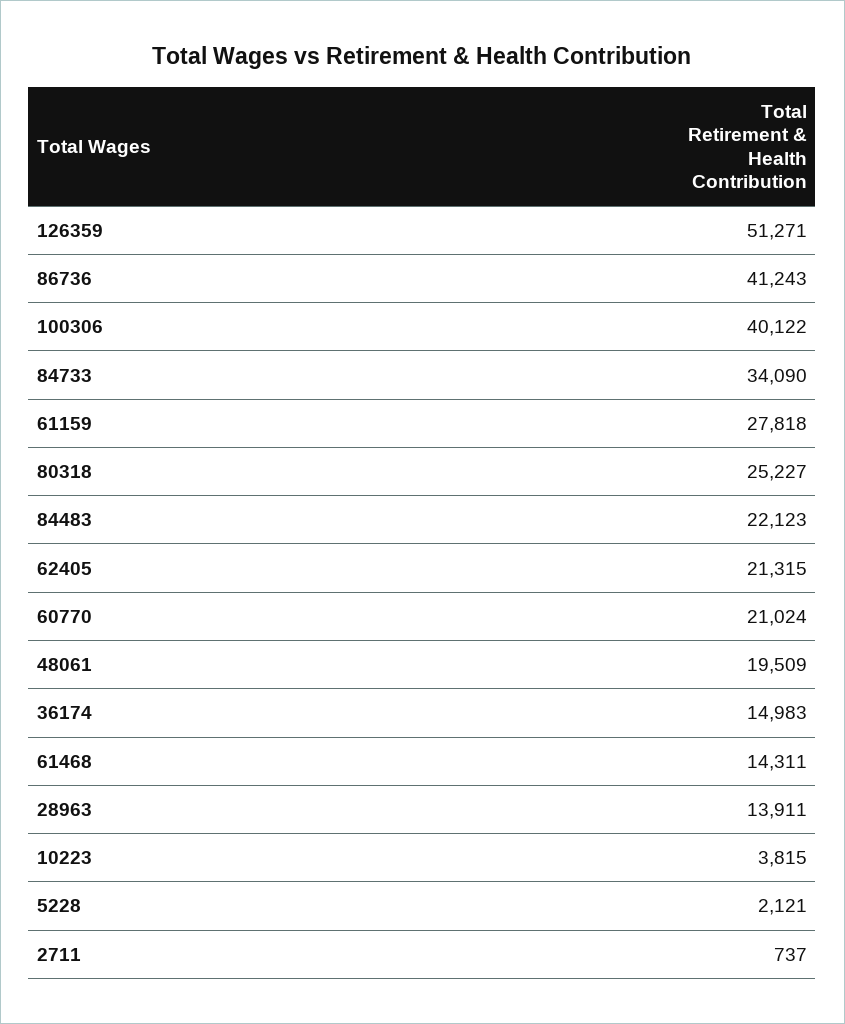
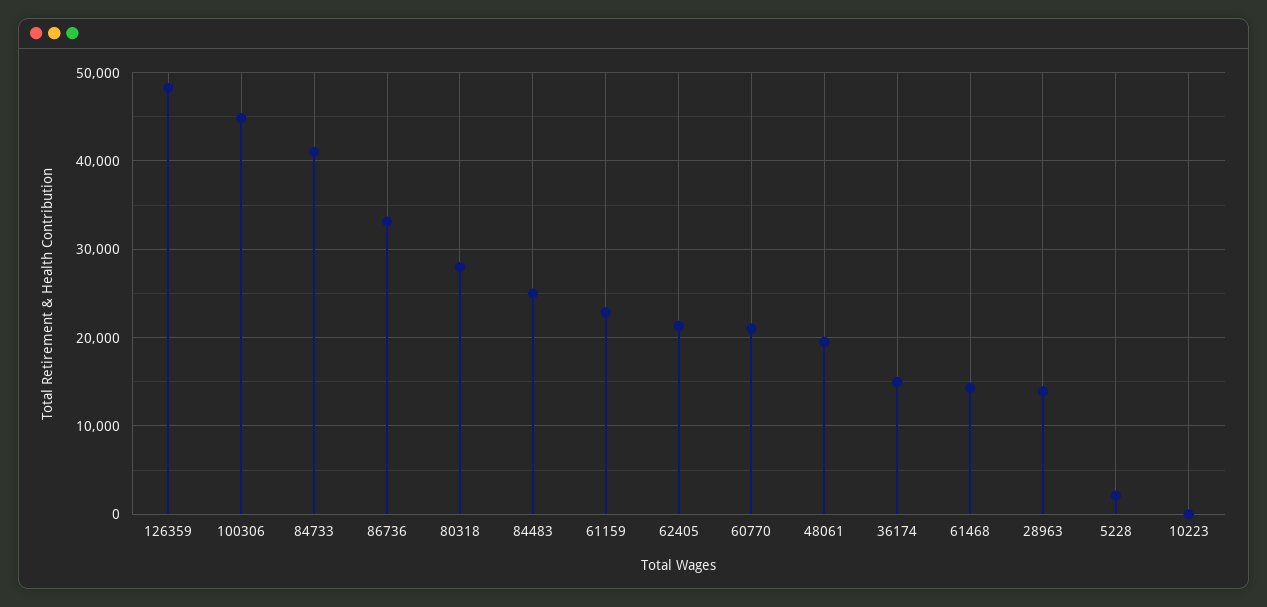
126359: 51271 -> 48000
86736: 41243 -> 33000
100306: 40122 -> 45000
84733: 34090 -> 41000
61159: 27818 -> 23000
80318: 25227 -> 28000
84483: 22123 -> 25000
10223: 3815 -> 0
2711: 737 -> none

